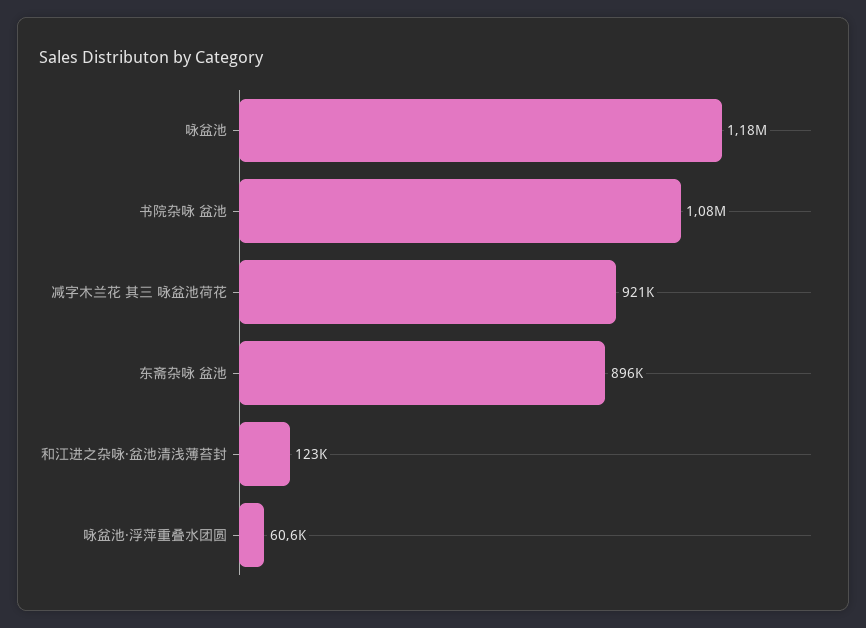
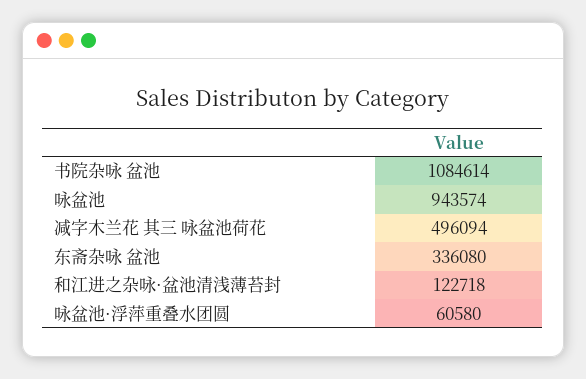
咏盆池: 1180000 -> 943574
减字木兰花 其三 咏盆池荷花: 921000 -> 496094
东斋杂咏 盆池: 896000 -> 336080

